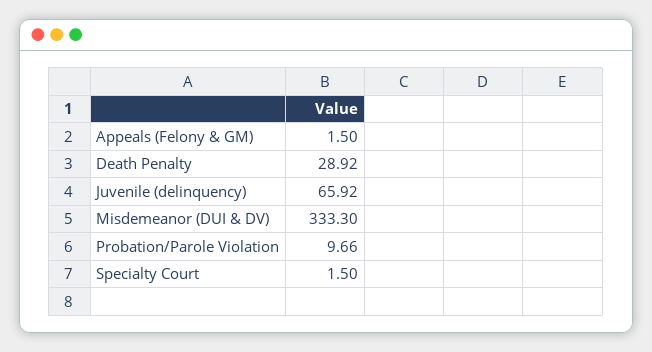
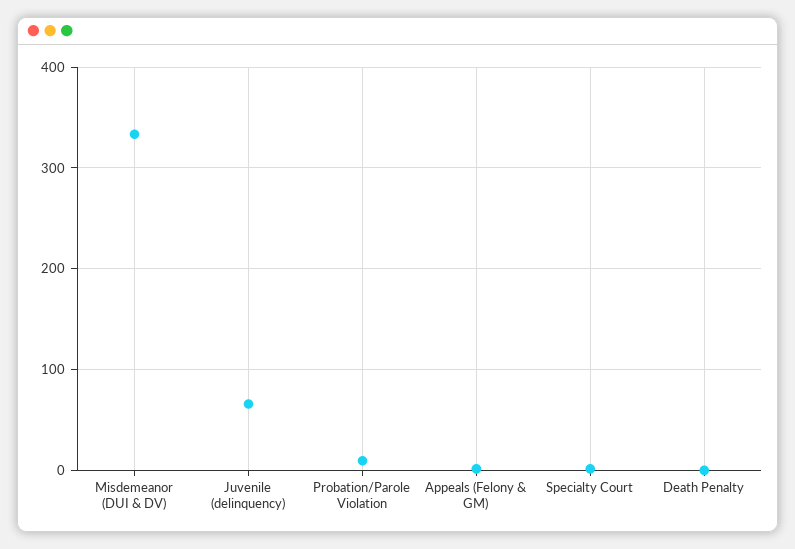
Death Penalty: 28.92 -> 0

